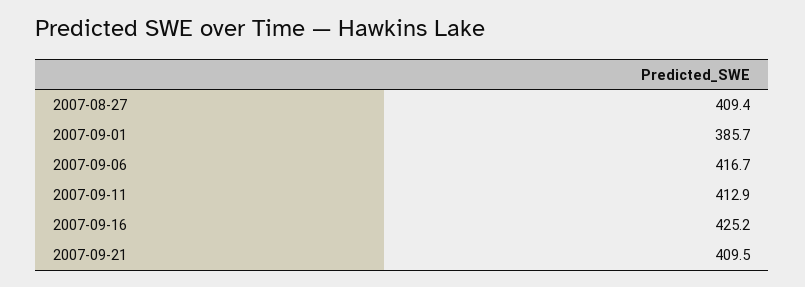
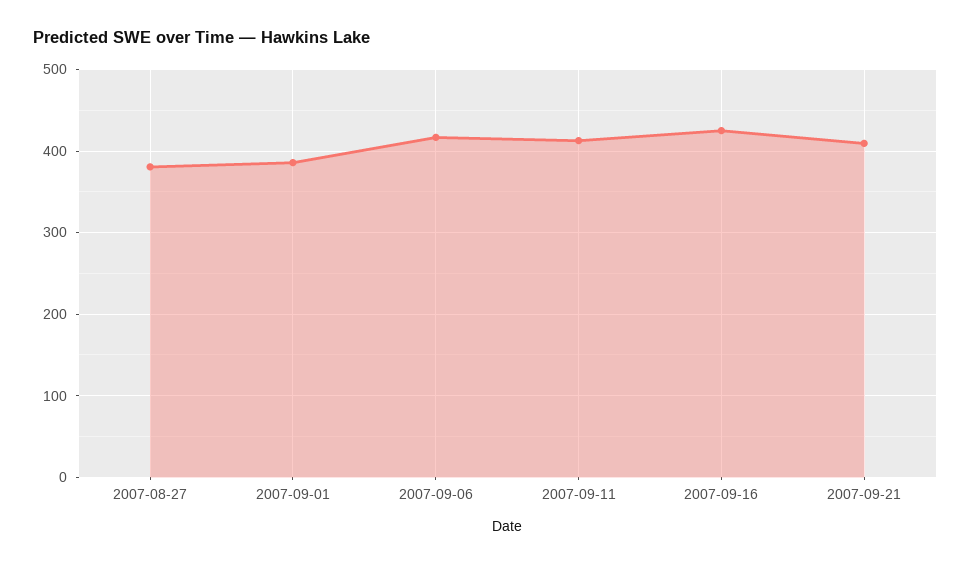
2007-08-27: 409.4 -> 380

